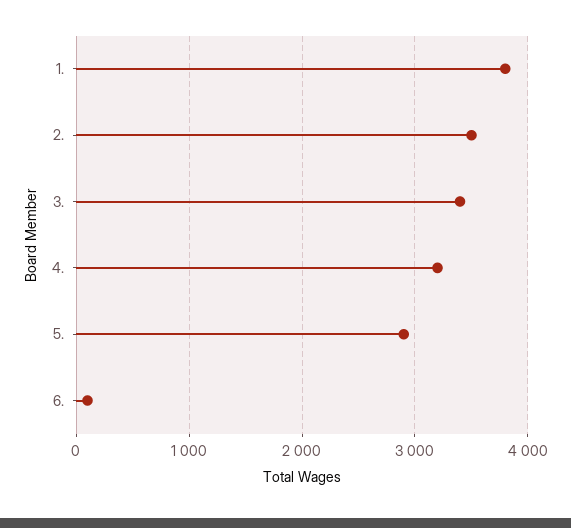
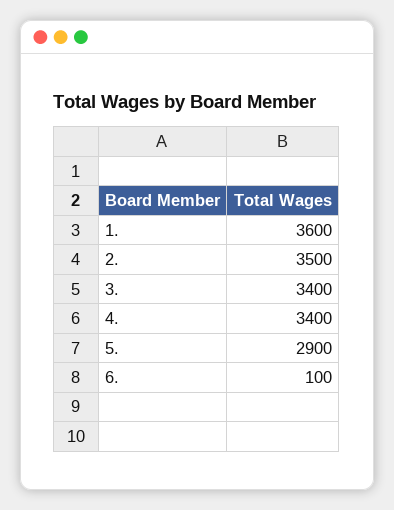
1.: 3800 -> 3600
4.: 3200 -> 3400

